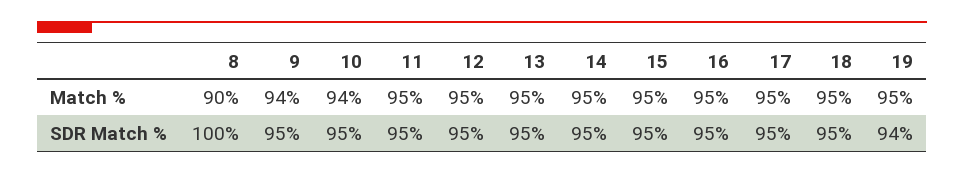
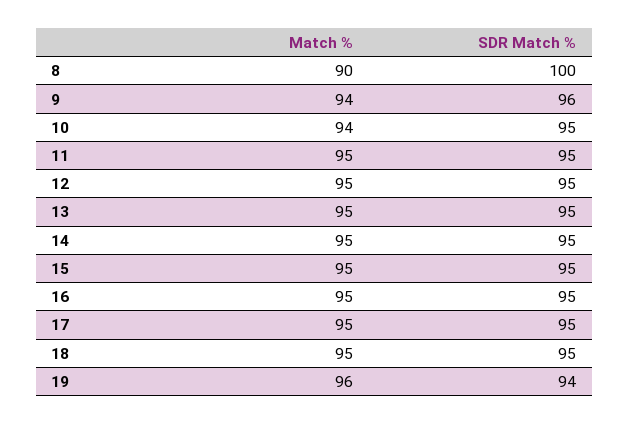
19, Match %: 95 -> 96
9, SDR Match %: 95 -> 96

